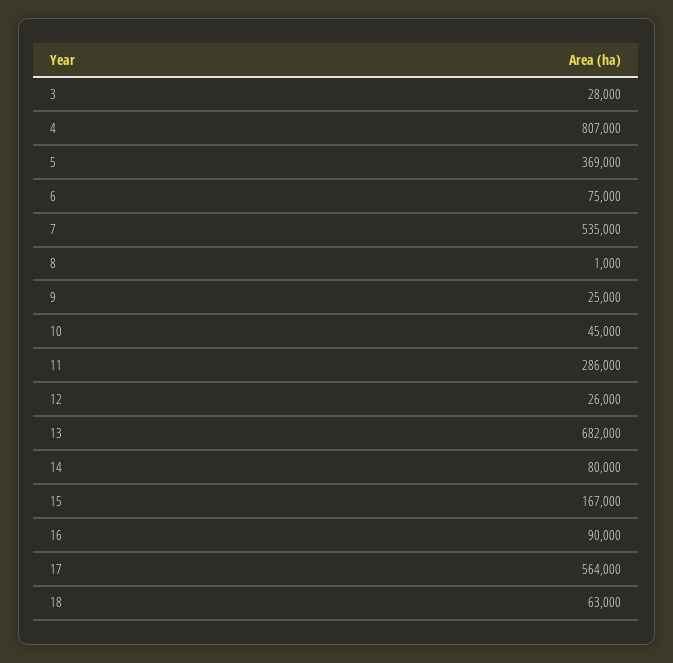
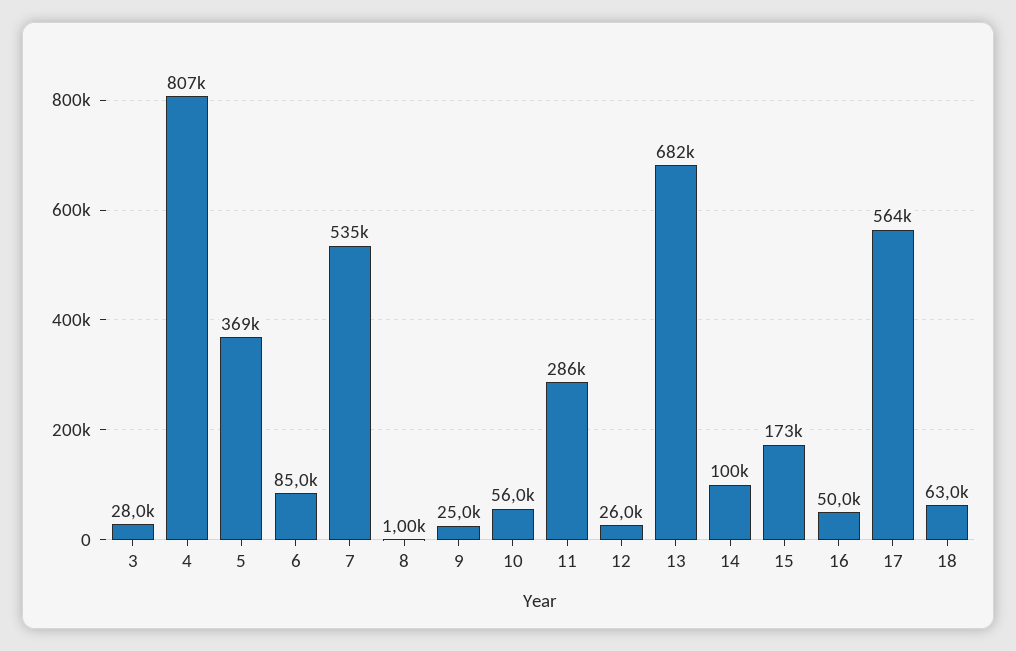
6: 75000 -> 85000
10: 45000 -> 56000
14: 80000 -> 100000
15: 167000 -> 173000
16: 90000 -> 50000

